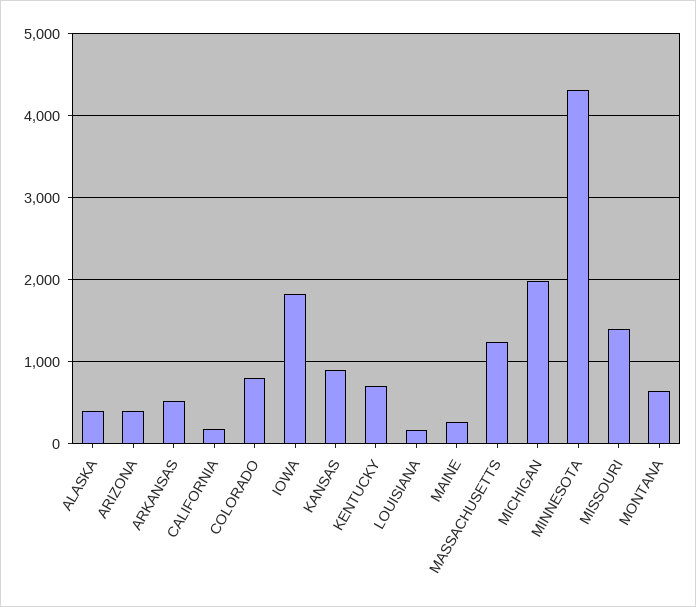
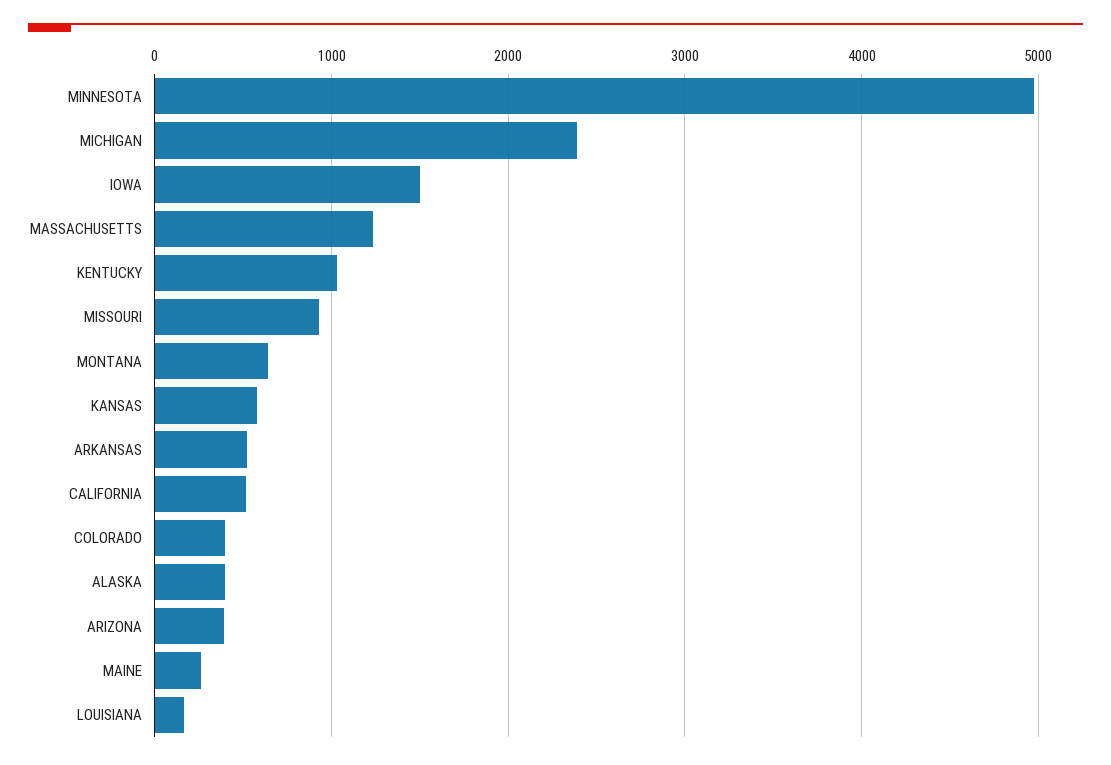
CALIFORNIA: 200 -> 500
COLORADO: 800 -> 400
IOWA: 1800 -> 1500
KANSAS: 900 -> 600
KENTUCKY: 700 -> 1000
MICHIGAN: 2000 -> 2400
MINNESOTA: 4300 -> 5000
MISSOURI: 1400 -> 900

